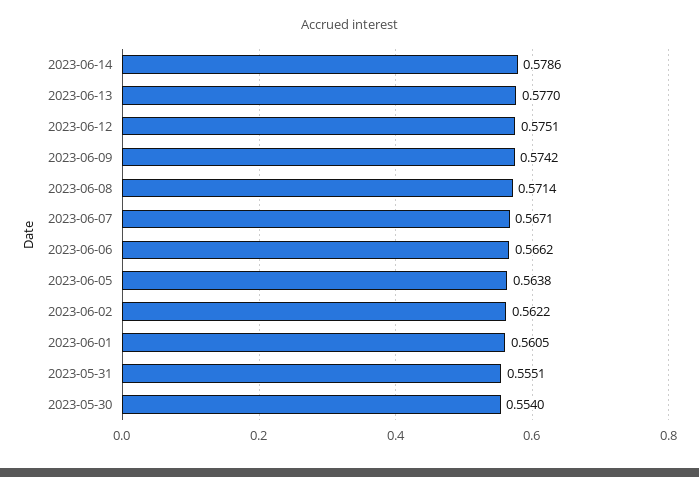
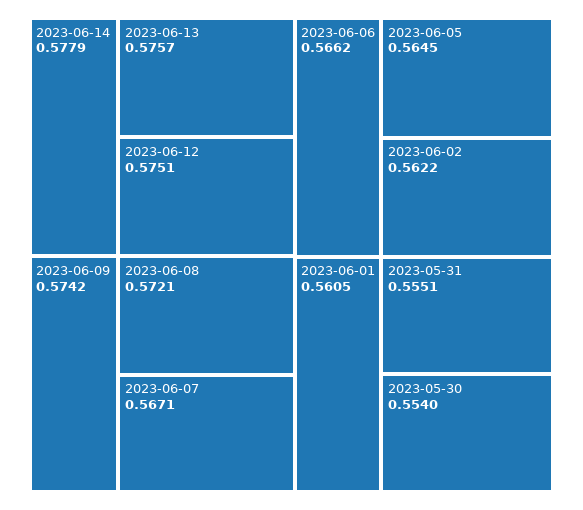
2023-06-14: 0.5786 -> 0.5779
2023-06-13: 0.577 -> 0.5757
2023-06-08: 0.5714 -> 0.5721
2023-06-05: 0.5638 -> 0.5645

